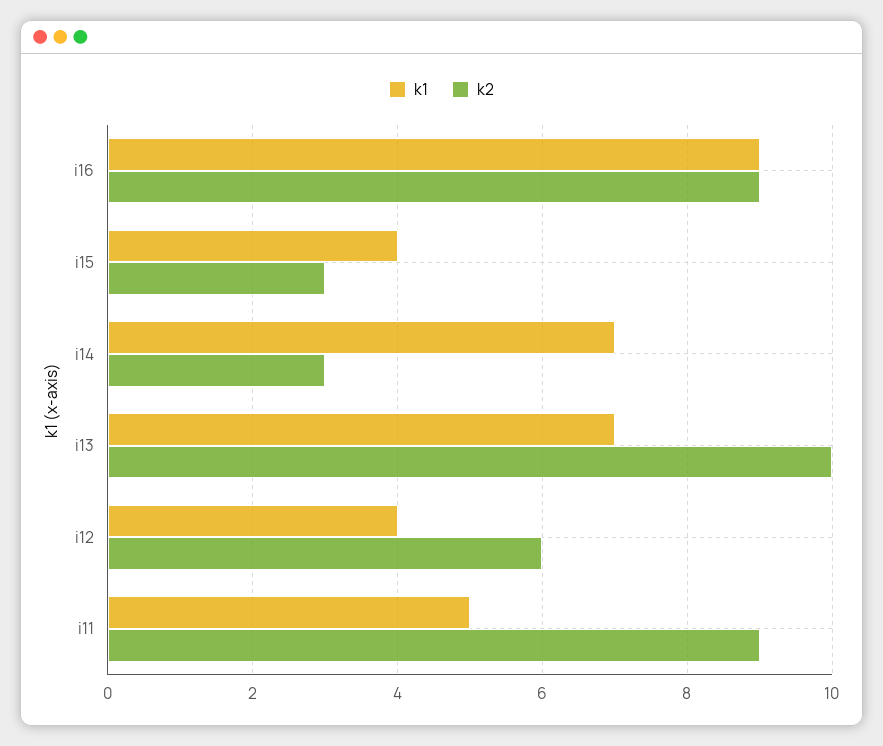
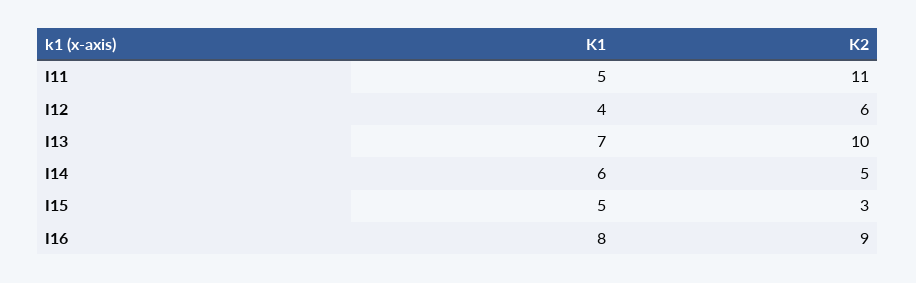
k1, i16: 9 -> 8
k1, i15: 4 -> 5
k1, i14: 7 -> 6
k2, i14: 3 -> 5
k2, i11: 9 -> 11

